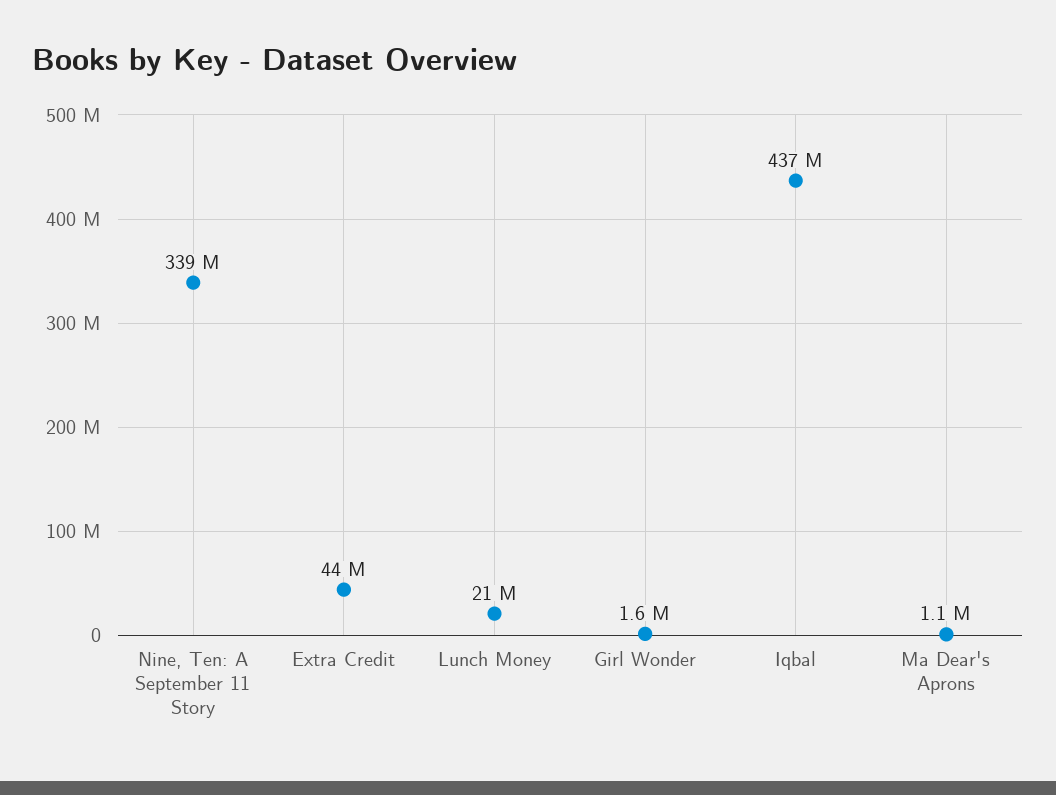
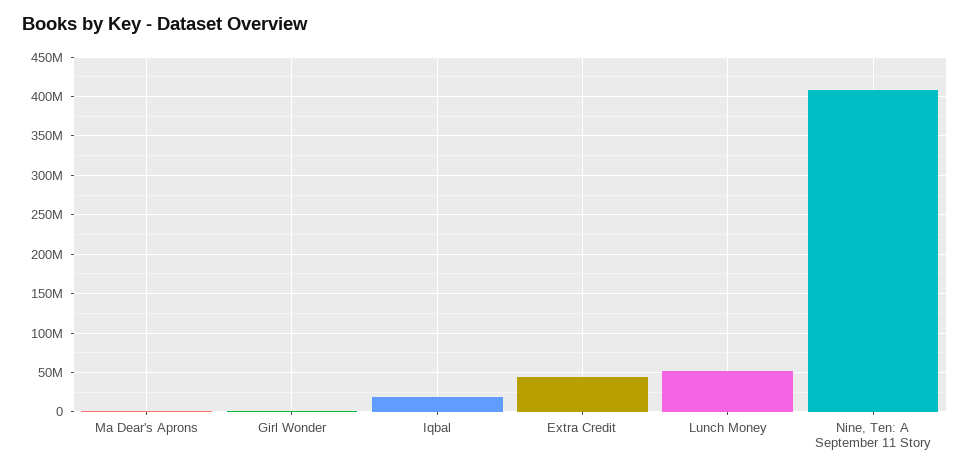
Nine, Ten: A September 11 Story: 339000000 -> 410000000
Lunch Money: 21000000 -> 50000000
Iqbal: 437000000 -> 20000000

